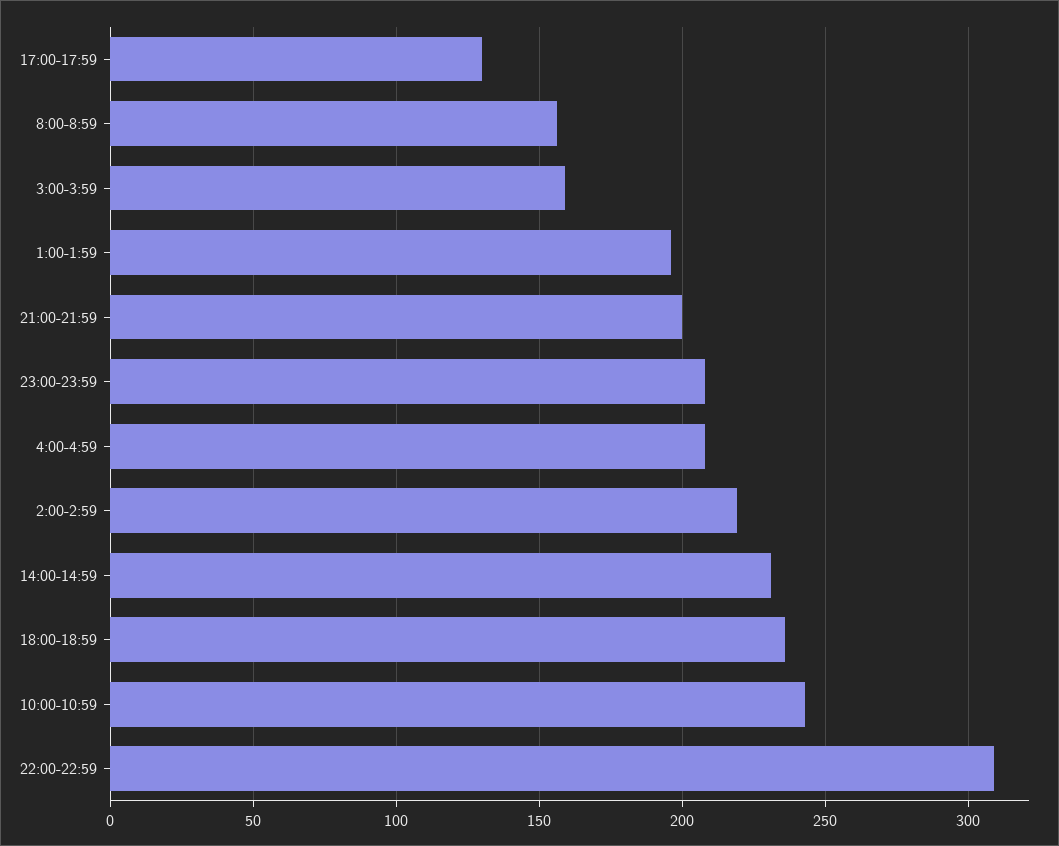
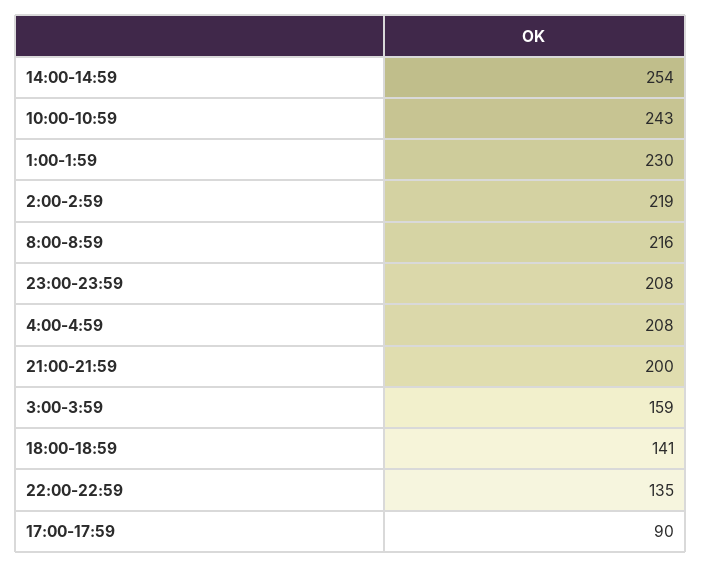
17:00-17:59: 130 -> 90
8:00-8:59: 155 -> 216
1:00-1:59: 195 -> 230
14:00-14:59: 230 -> 254
18:00-18:59: 235 -> 141
22:00-22:59: 310 -> 135

